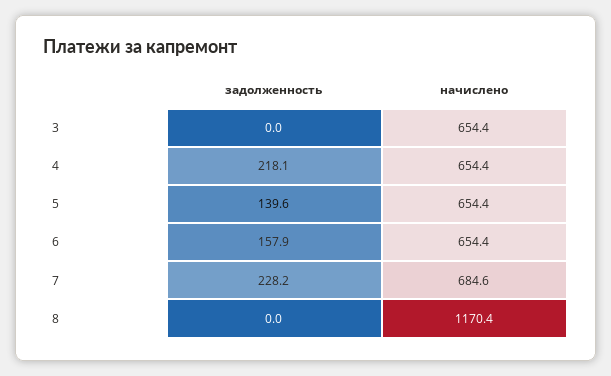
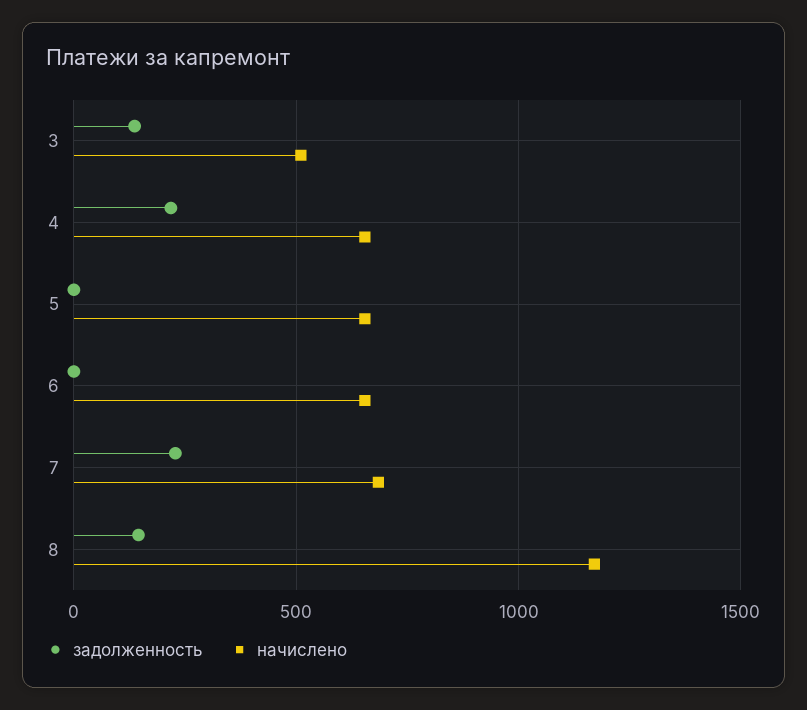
задолженность, 3: 0 -> 150
начислено, 3: 654.4 -> 500
задолженность, 5: 139.6 -> 0
задолженность, 6: 157.9 -> 0
задолженность, 8: 0 -> 150

